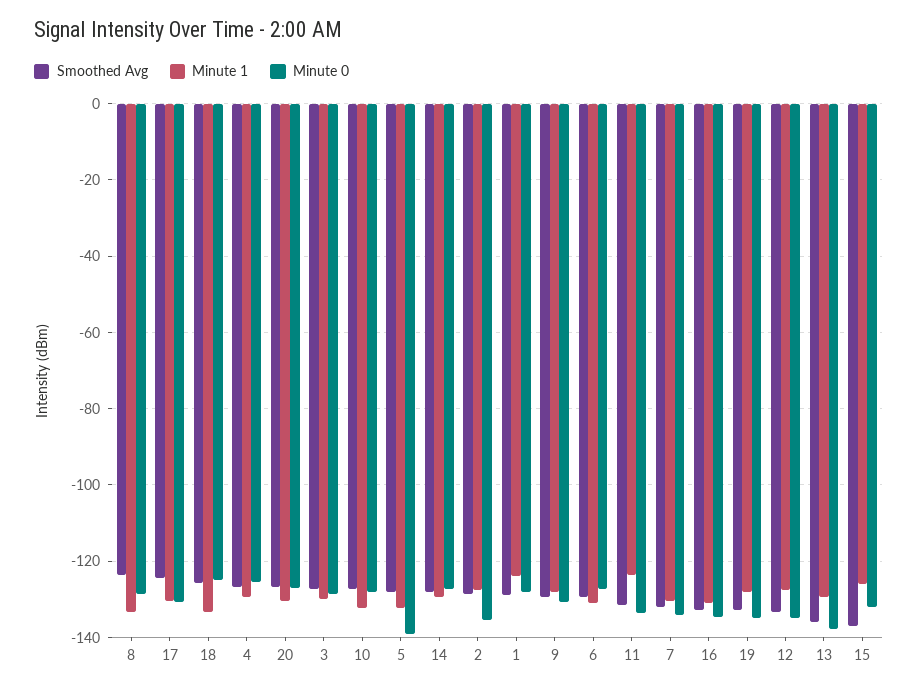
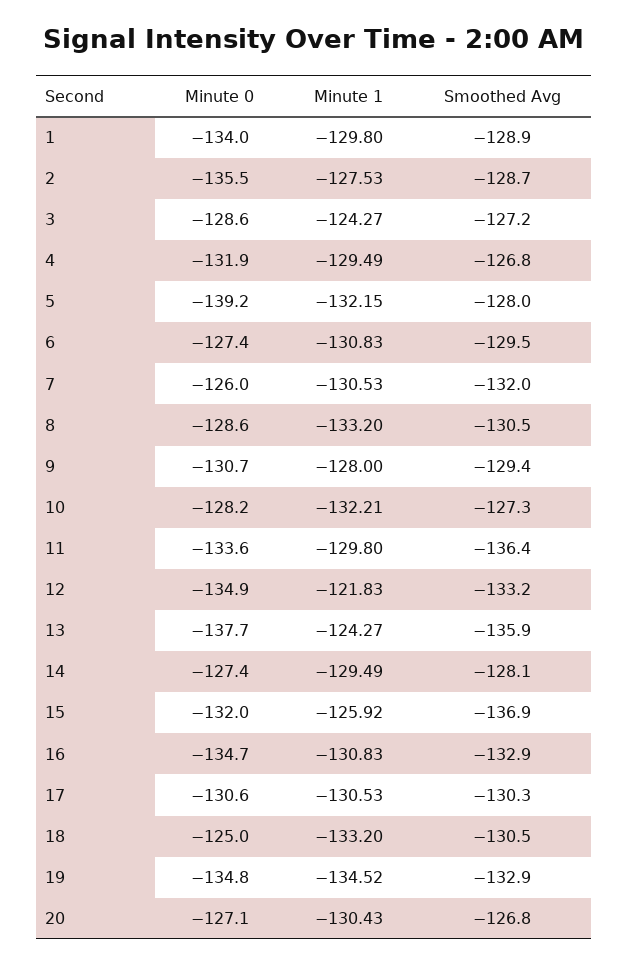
Smoothed Avg, 8: -124 -> -130.5
Smoothed Avg, 17: -124 -> -130.3
Smoothed Avg, 18: -126 -> -130.5
Minute 0, 4: -126 -> -131.9
Minute 1, 3: -130 -> -124.27
Minute 1, 1: -124 -> -129.8
Minute 0, 1: -128 -> -134
Smoothed Avg, 11: -132 -> -136.4
Minute 1, 11: -124 -> -129.8
Minute 0, 7: -134 -> -126
Minute 1, 19: -128 -> -134.52
Minute 1, 12: -128 -> -121.83
Minute 1, 13: -130 -> -124.27

